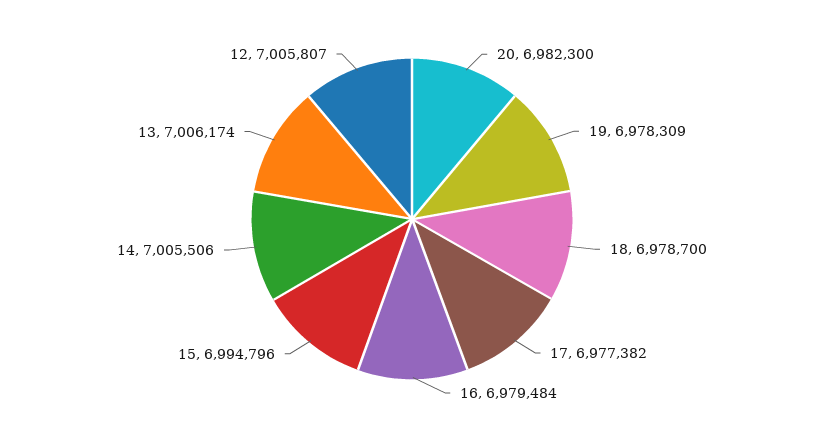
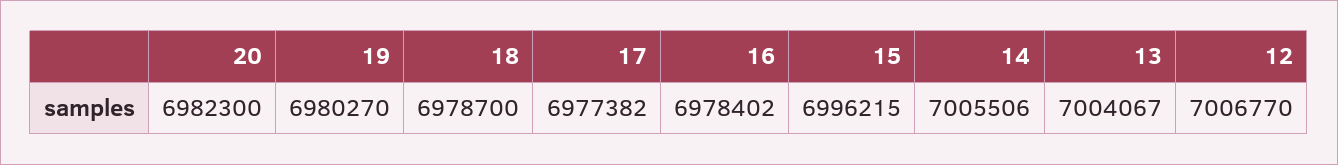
19: 6978309 -> 6980270
16: 6979484 -> 6978402
15: 6994796 -> 6996215
13: 7006174 -> 7004067
12: 7005807 -> 7006770

